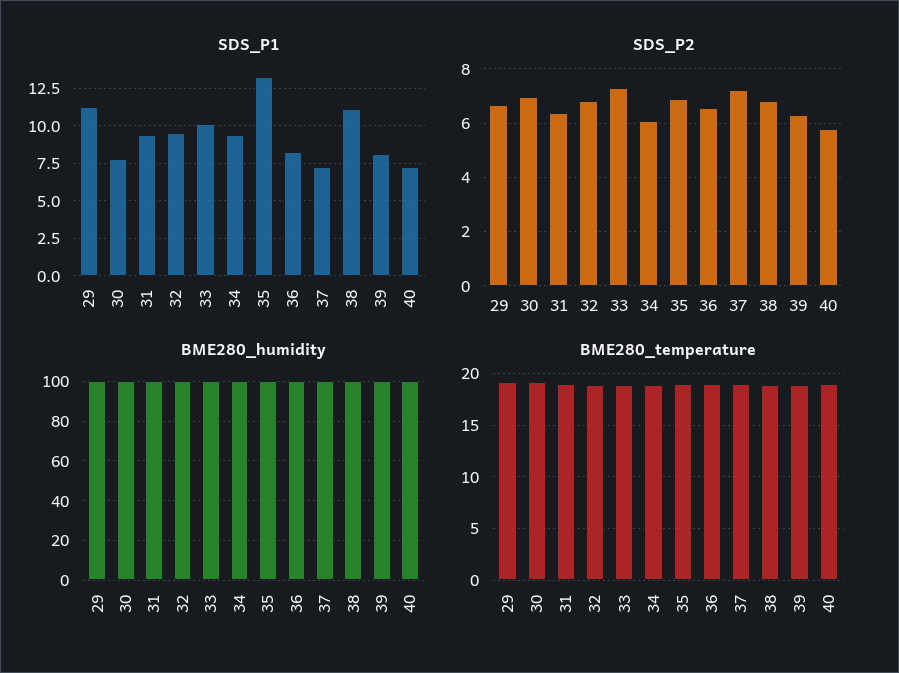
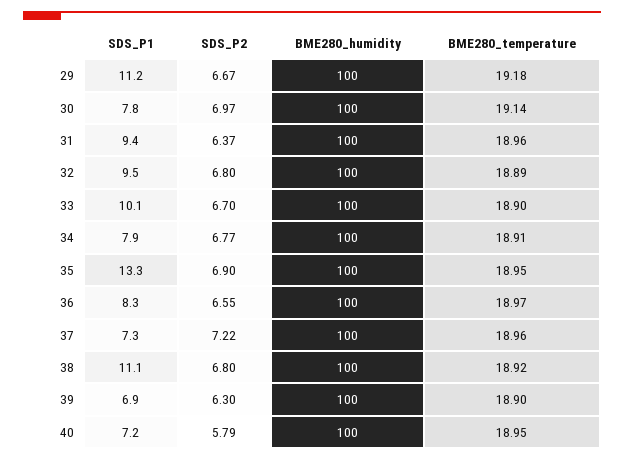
SDS_P1, 34: 9.5 -> 7.9
SDS_P1, 39: 8 -> 6.9
SDS_P2, 33: 7.25 -> 6.7
SDS_P2, 34: 6 -> 6.77

